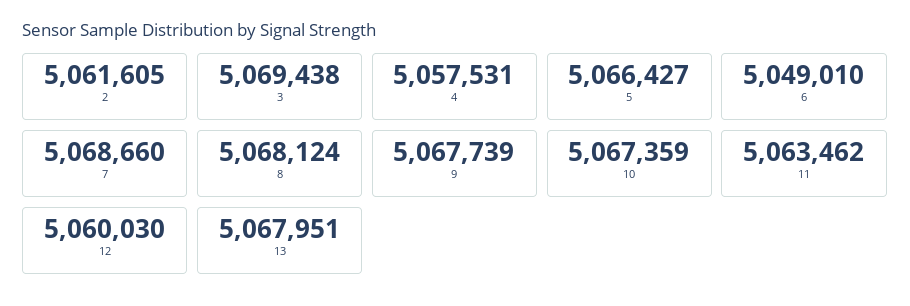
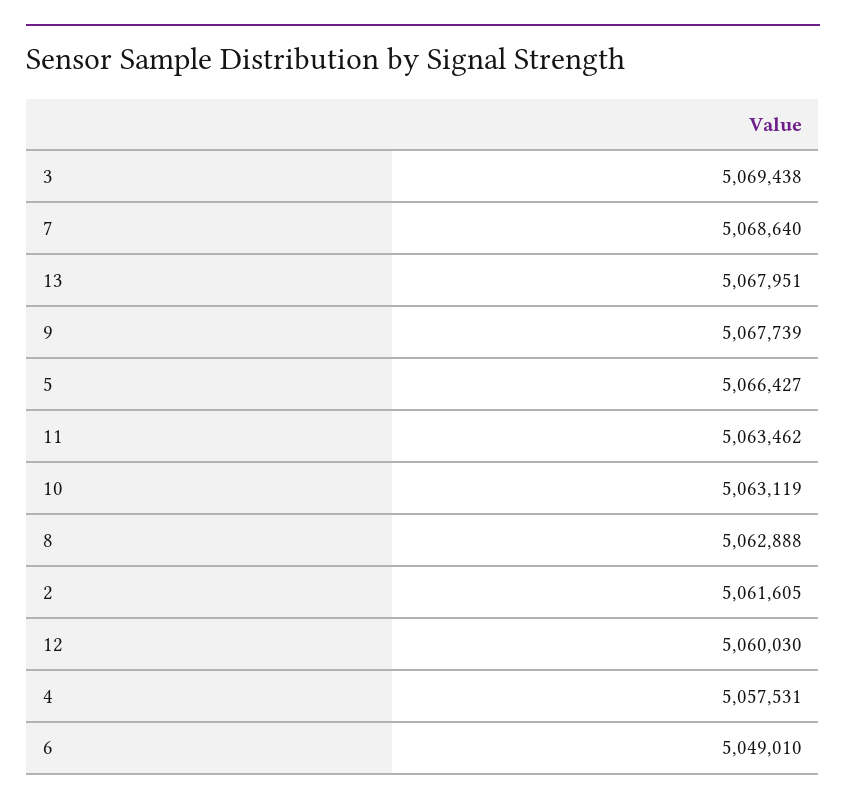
7: 5068660 -> 5068640
8: 5068124 -> 5062888
10: 5067359 -> 5063119

